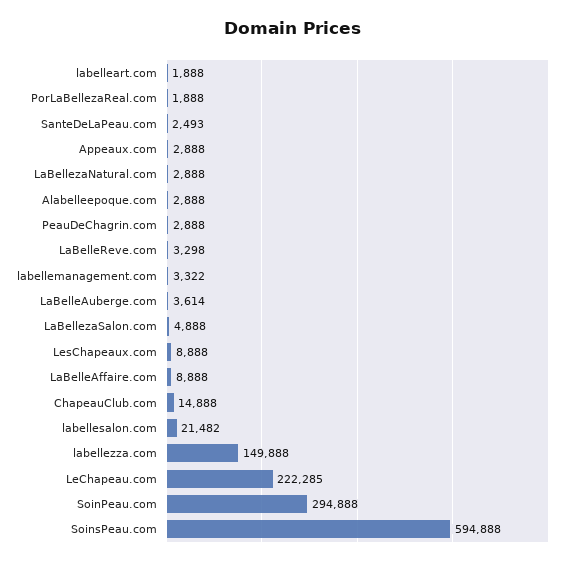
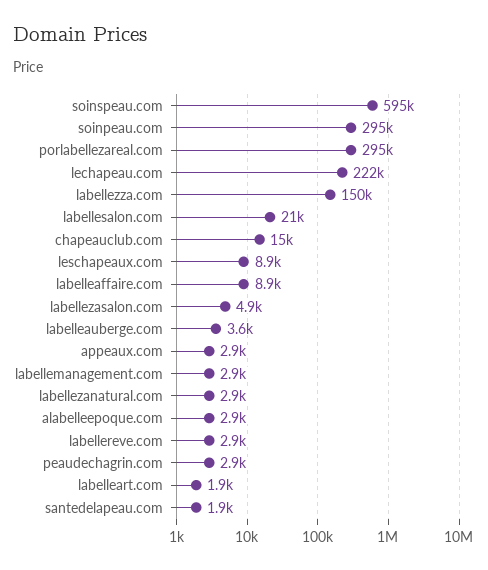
PorLaBellezaReal.com: 1888 -> 295000
SanteDeLaPeau.com: 2493 -> 1900
LaBelleReve.com: 3298 -> 2900
labellemanagement.com: 3322 -> 2900

